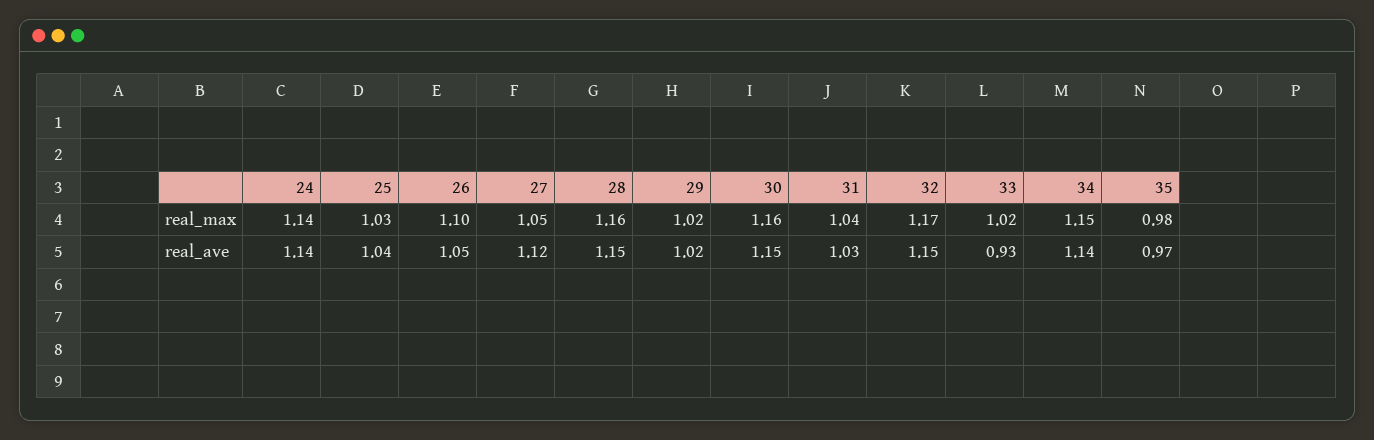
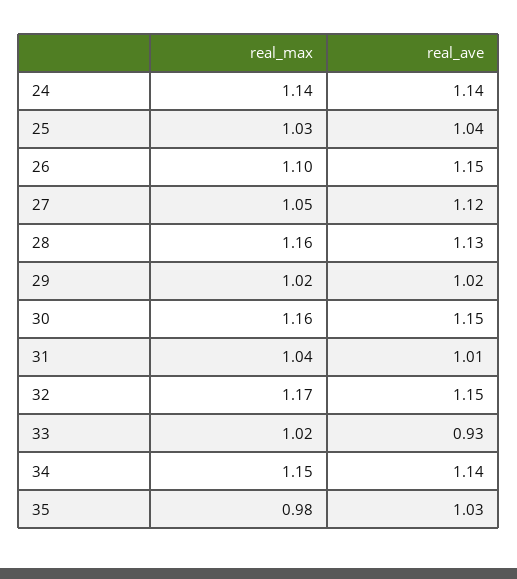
26, real_ave: 1.05 -> 1.15
28, real_ave: 1.15 -> 1.13
31, real_ave: 1.03 -> 1.01
35, real_ave: 0.97 -> 1.03

